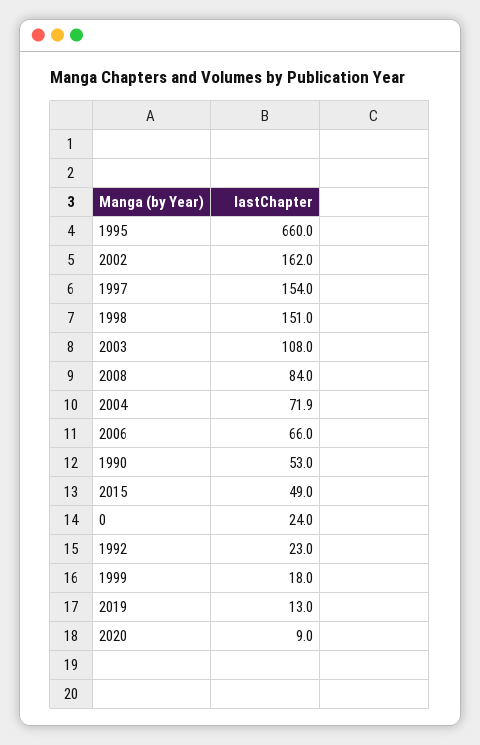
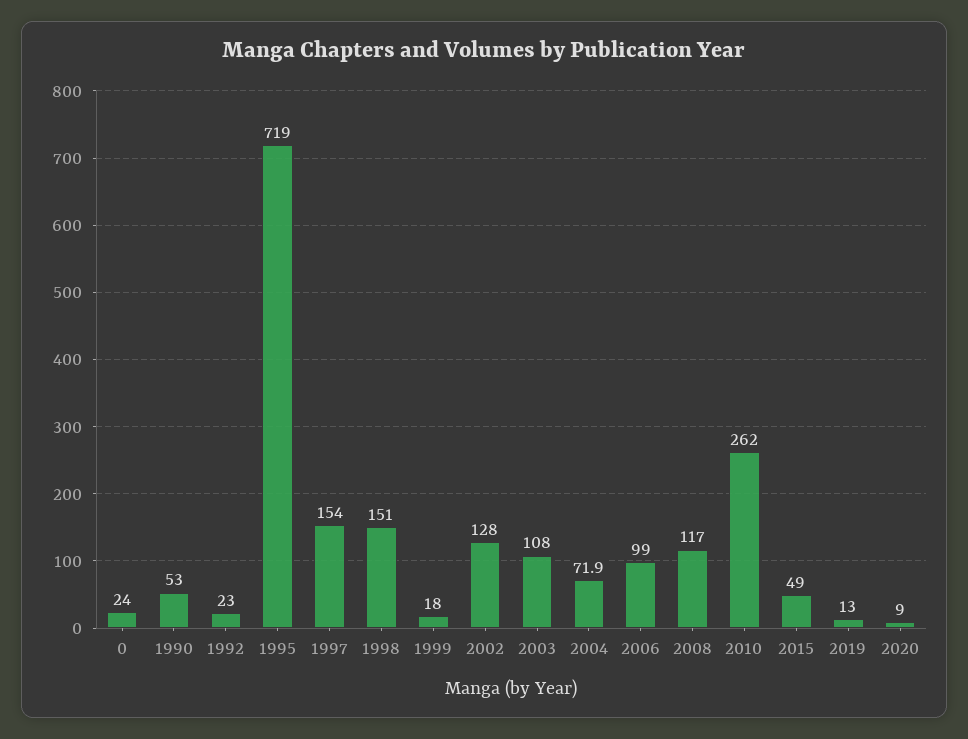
1995: 660 -> 719
2002: 162 -> 128
2008: 84 -> 117
2006: 66 -> 99
2010: none -> 262

